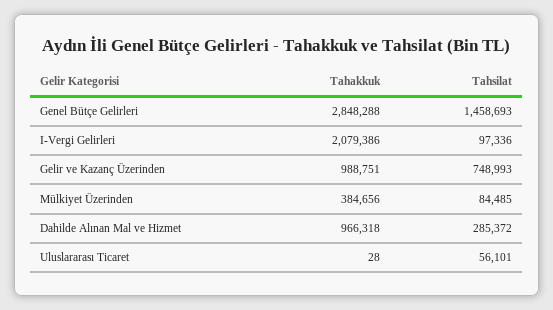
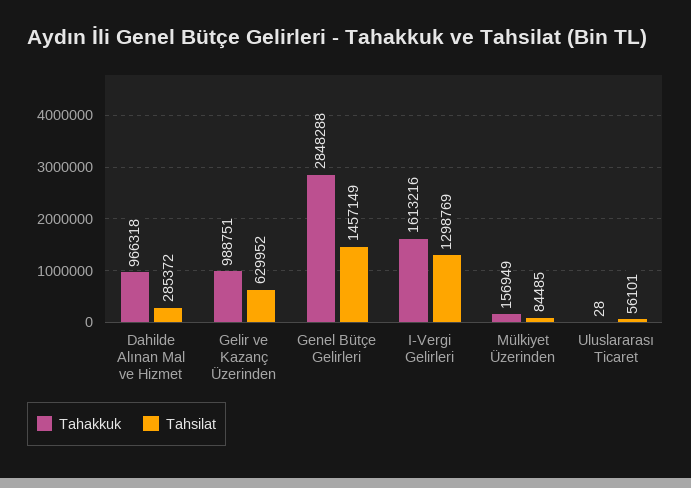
Tahsilat, Genel Bütçe Gelirleri: 1458693 -> 1457149
Tahakkuk, I-Vergi Gelirleri: 2079386 -> 1613216
Tahsilat, I-Vergi Gelirleri: 97336 -> 1298769
Tahsilat, Gelir ve Kazanç Üzerinden: 748993 -> 629952
Tahakkuk, Mülkiyet Üzerinden: 384656 -> 156949

